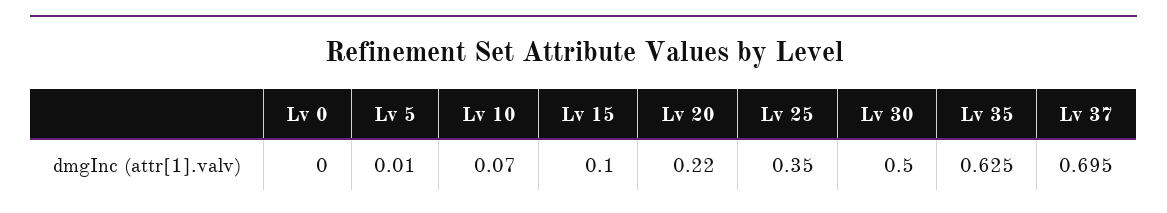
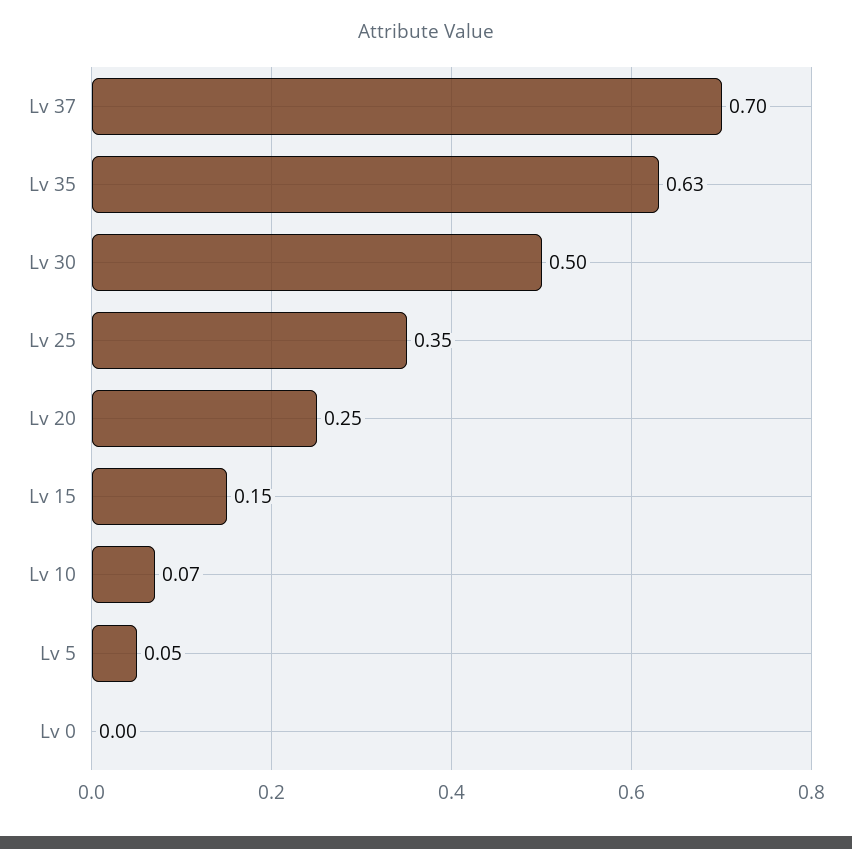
Lv 5: 0.01 -> 0.05
Lv 15: 0.1 -> 0.15
Lv 20: 0.22 -> 0.25

